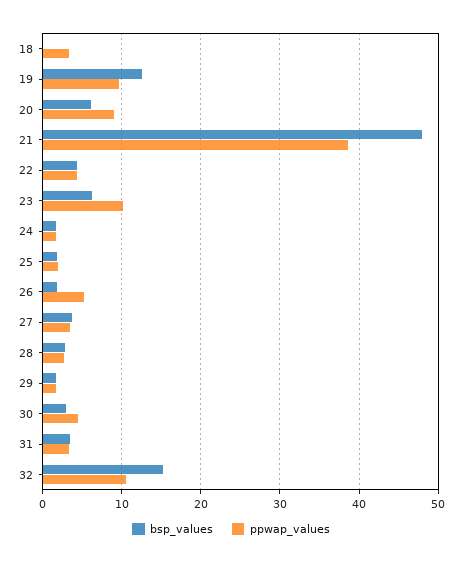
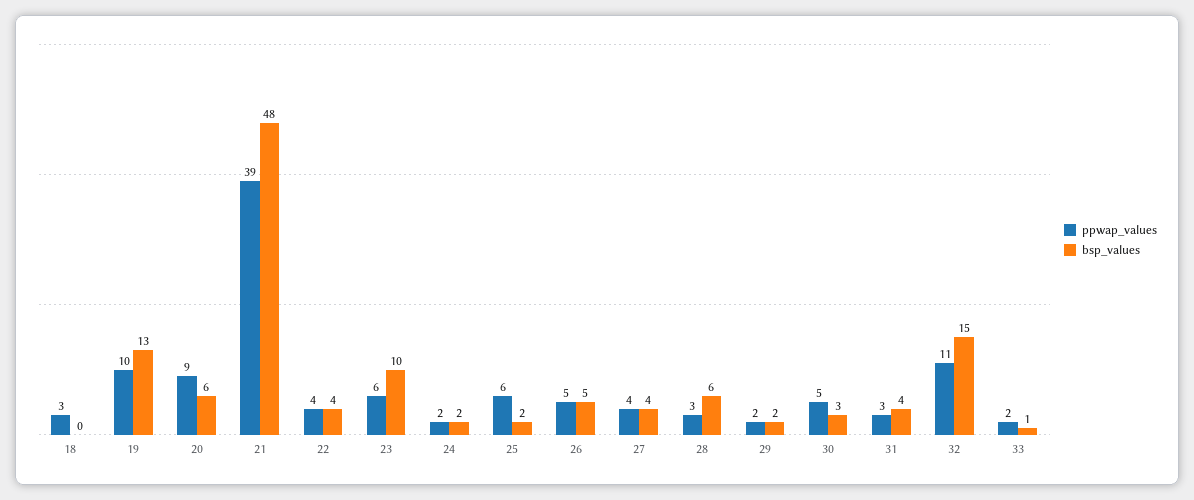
bsp_values, 23: 6 -> 10
ppwap_values, 23: 10 -> 6
ppwap_values, 25: 2 -> 6
bsp_values, 26: 2 -> 5
bsp_values, 28: 3 -> 6
ppwap_values, 33: none -> 2
bsp_values, 33: none -> 1

